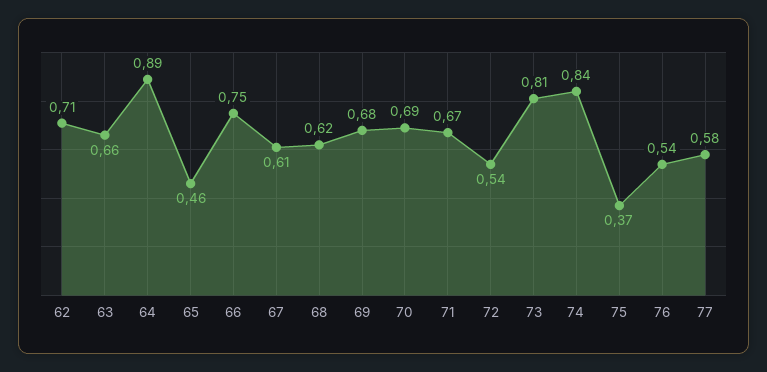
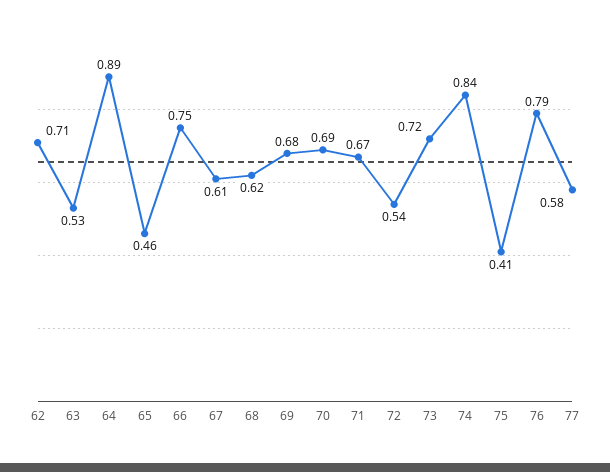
63: 0.66 -> 0.53
73: 0.81 -> 0.72
75: 0.37 -> 0.41
76: 0.54 -> 0.79

